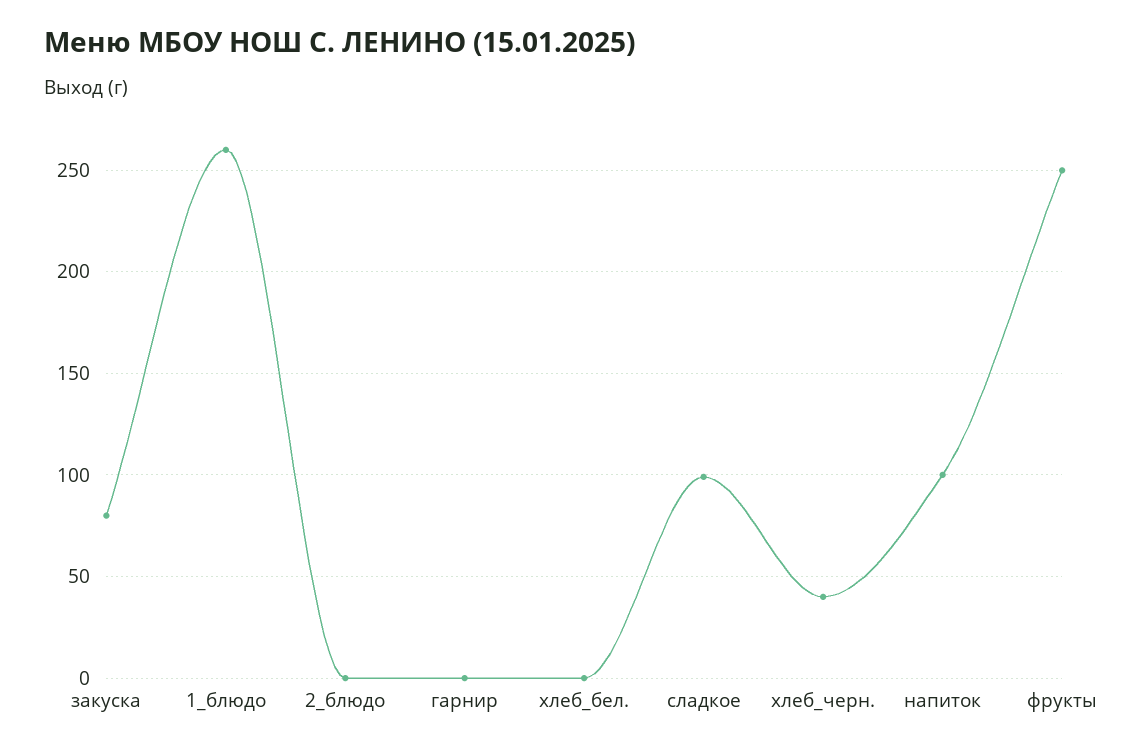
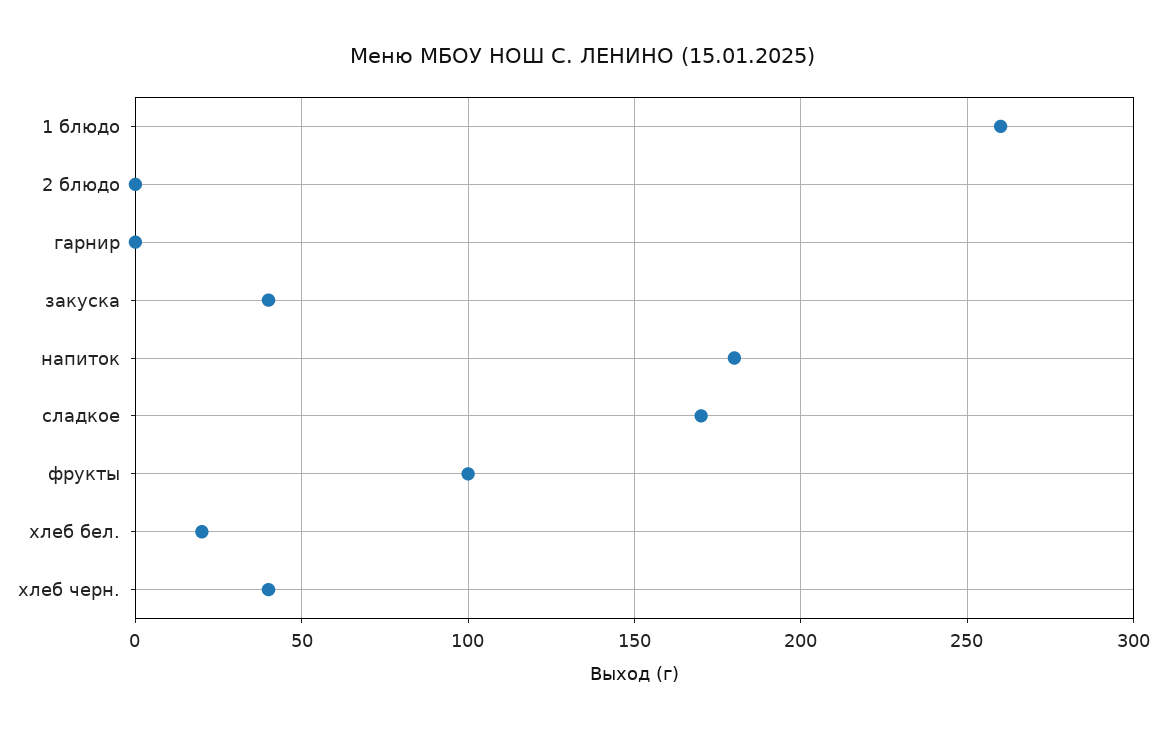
закуска: 80 -> 40
хлеб_бел.: 0 -> 20
сладкое: 100 -> 170
напиток: 100 -> 180
фрукты: 250 -> 100

